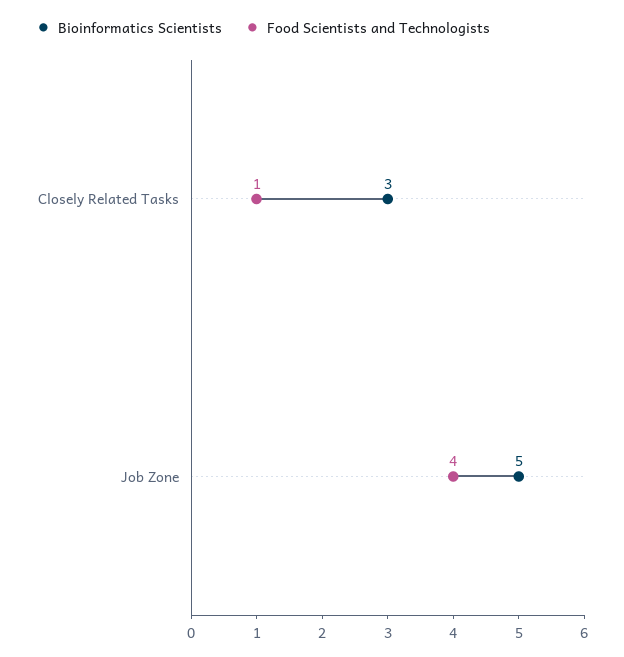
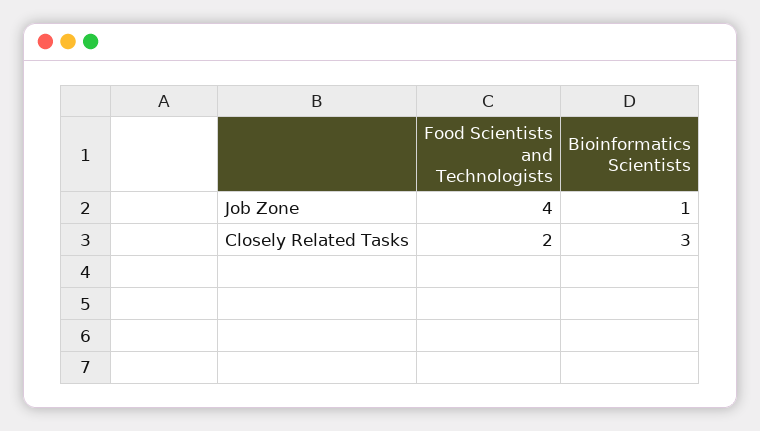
Food Scientists and Technologists, Closely Related Tasks: 1 -> 2
Bioinformatics Scientists, Job Zone: 5 -> 1

